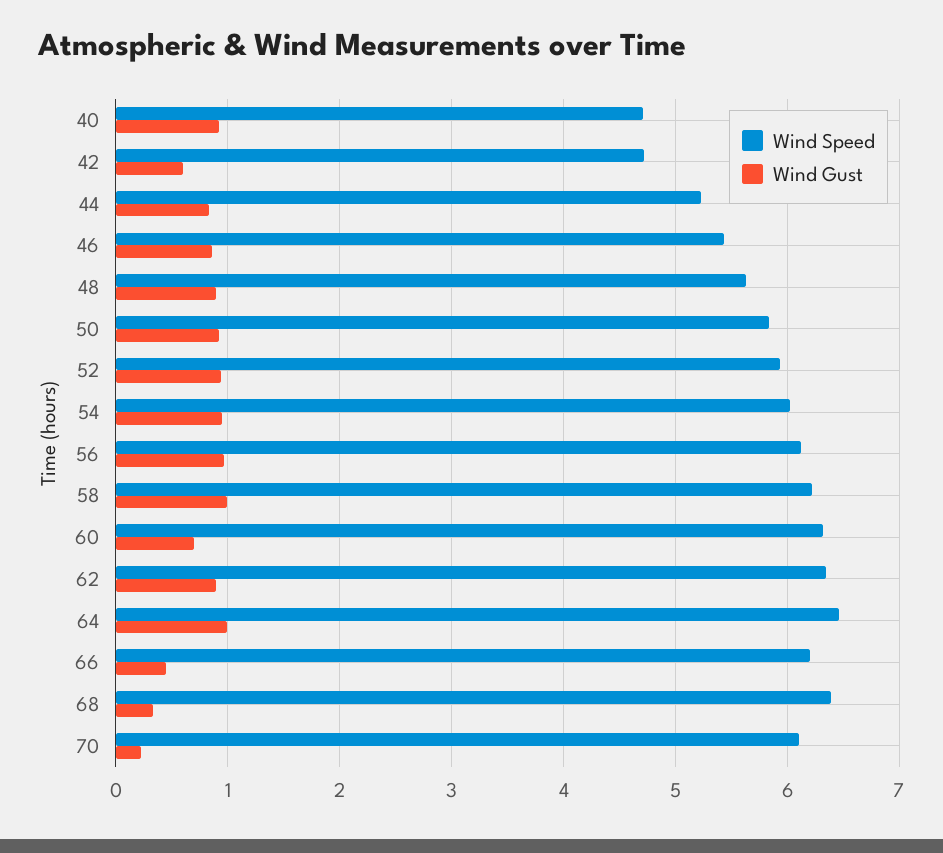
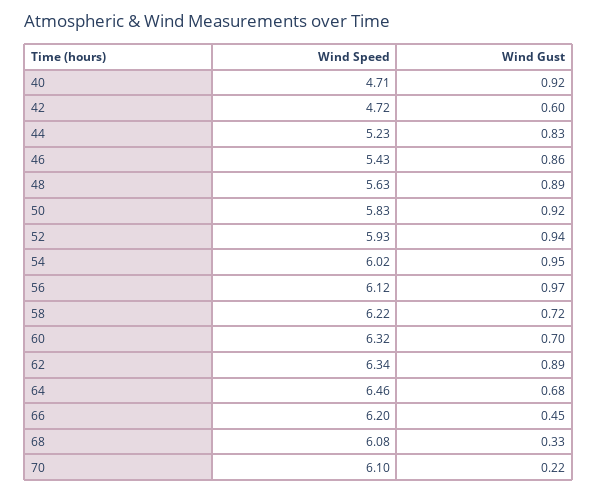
Wind Gust, 58: 1 -> 0.72
Wind Gust, 64: 1 -> 0.68
Wind Speed, 68: 6.4 -> 6.08

